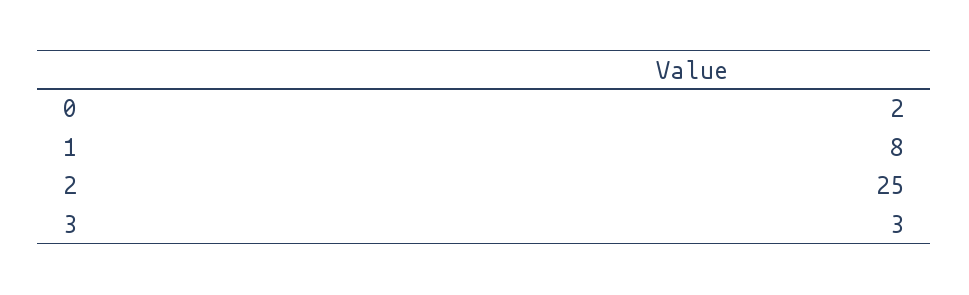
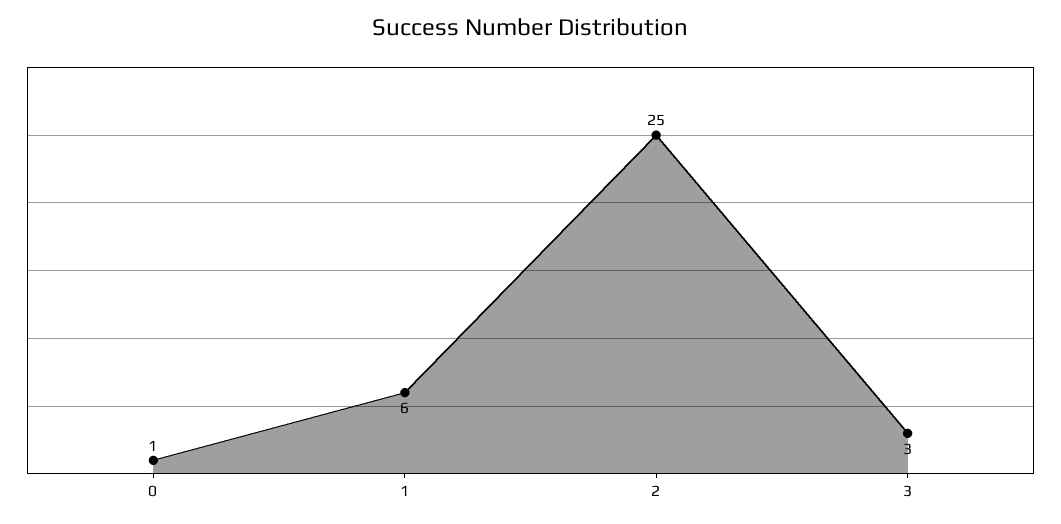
0: 2 -> 1
1: 8 -> 6

